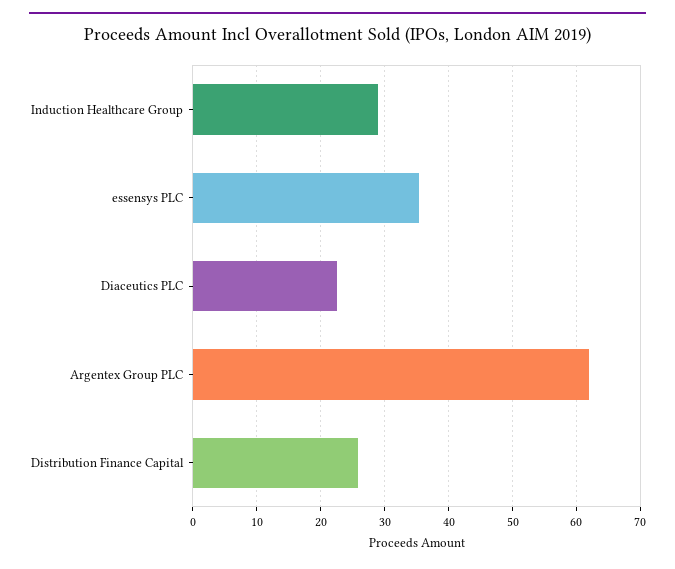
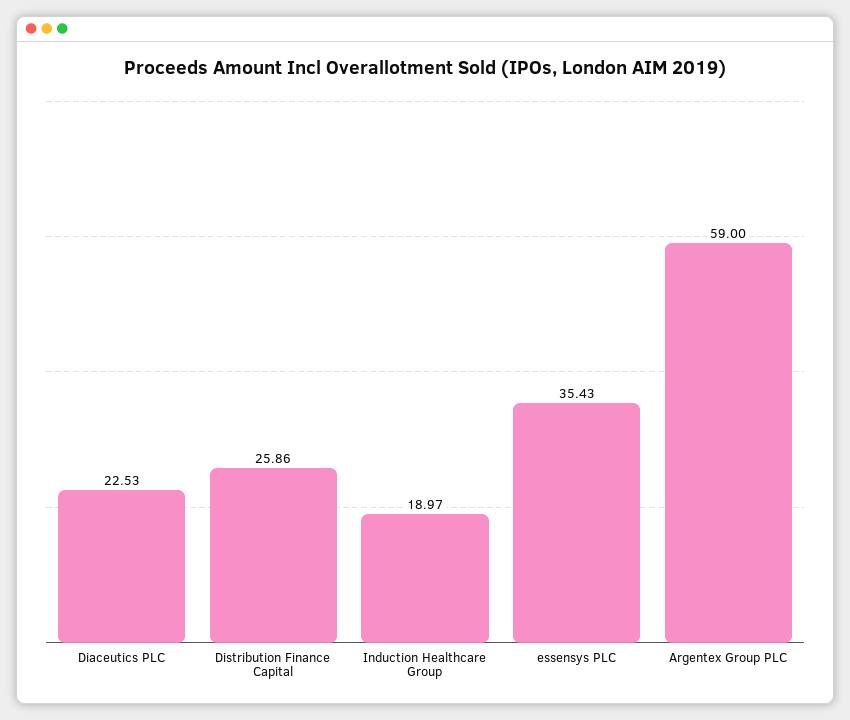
Induction Healthcare Group: 29 -> 18.97
Argentex Group PLC: 62 -> 59

